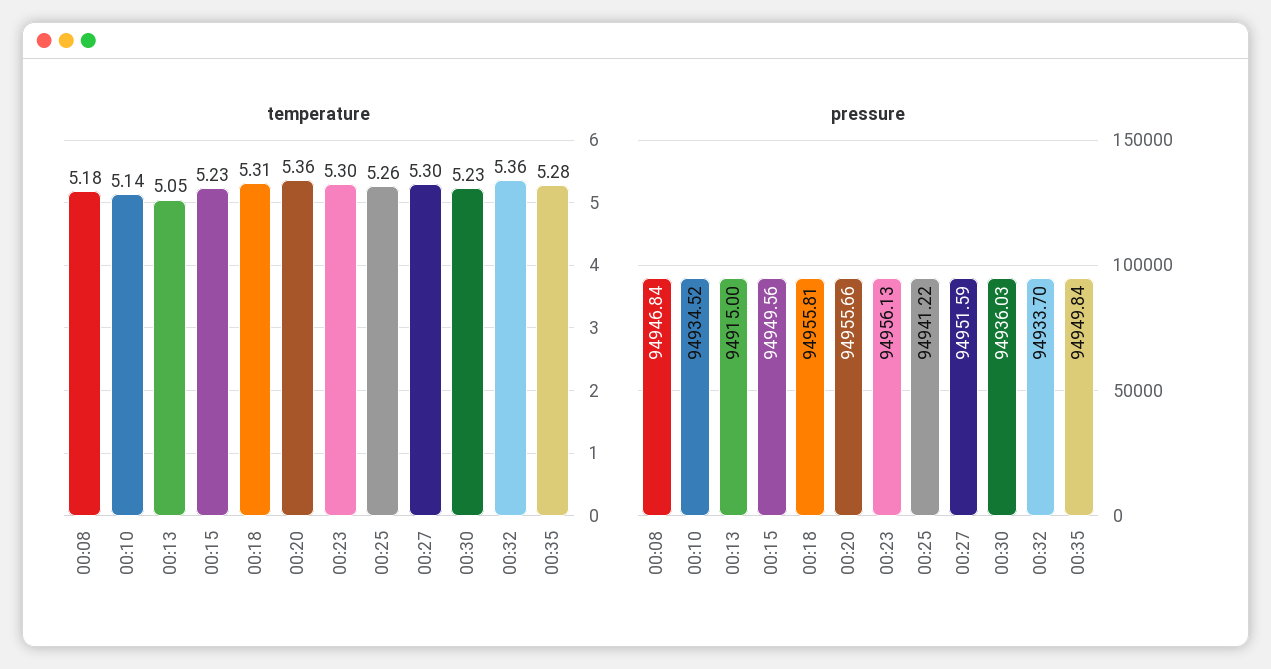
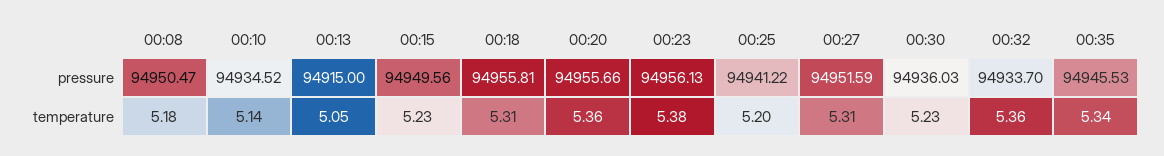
temperature, 00:23: 5.3 -> 5.38
temperature, 00:25: 5.26 -> 5.2
temperature, 00:27: 5.3 -> 5.31
temperature, 00:35: 5.28 -> 5.34
pressure, 00:08: 94946.84 -> 94950.47
pressure, 00:35: 94949.84 -> 94945.53

